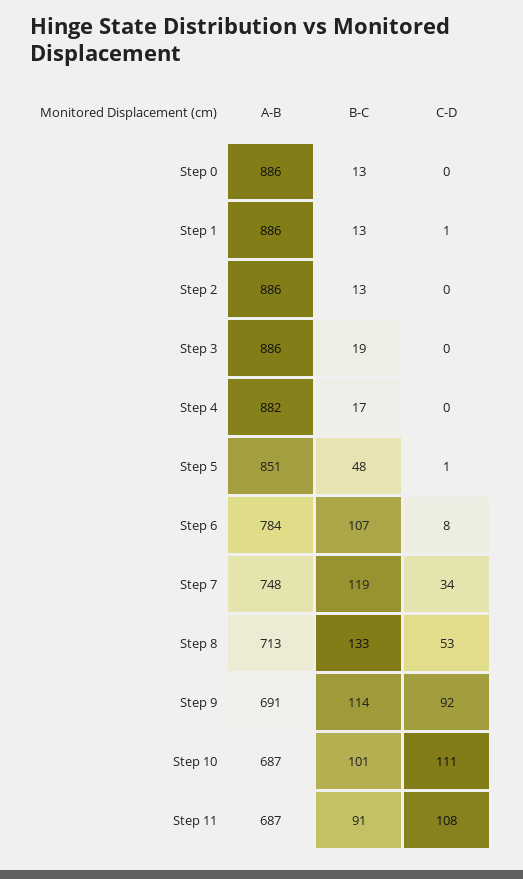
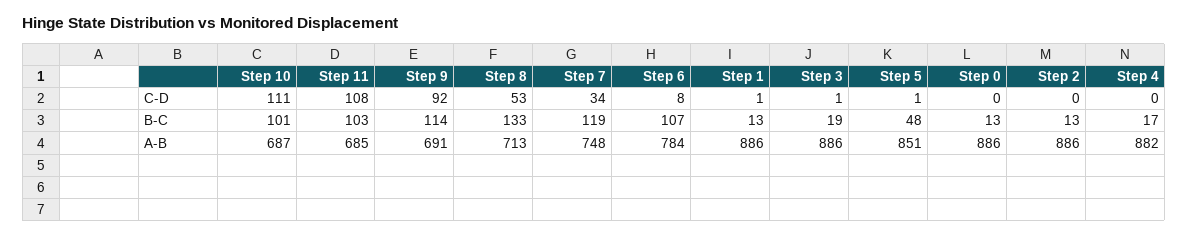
C-D, Step 3: 0 -> 1
A-B, Step 11: 687 -> 685
B-C, Step 11: 91 -> 103

